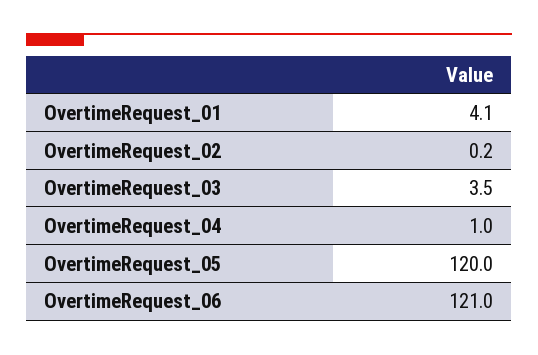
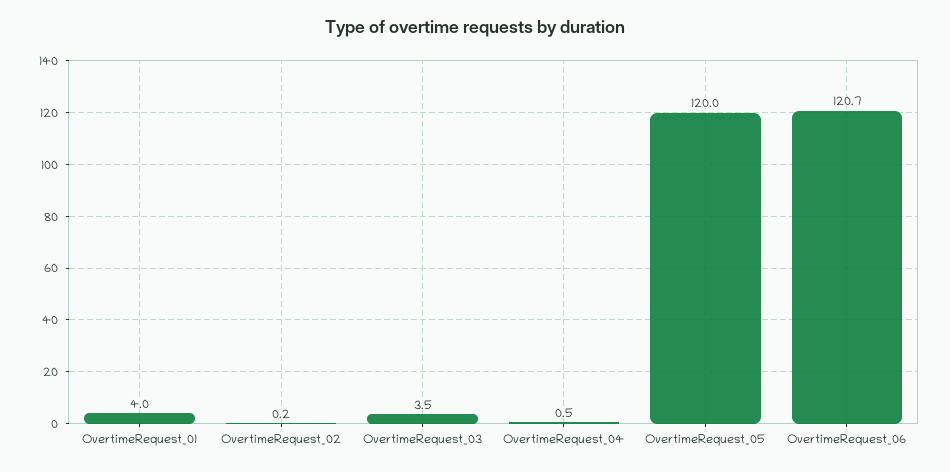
OvertimeRequest_01: 4.1 -> 4
OvertimeRequest_04: 1 -> 0.5
OvertimeRequest_06: 121 -> 120.7

